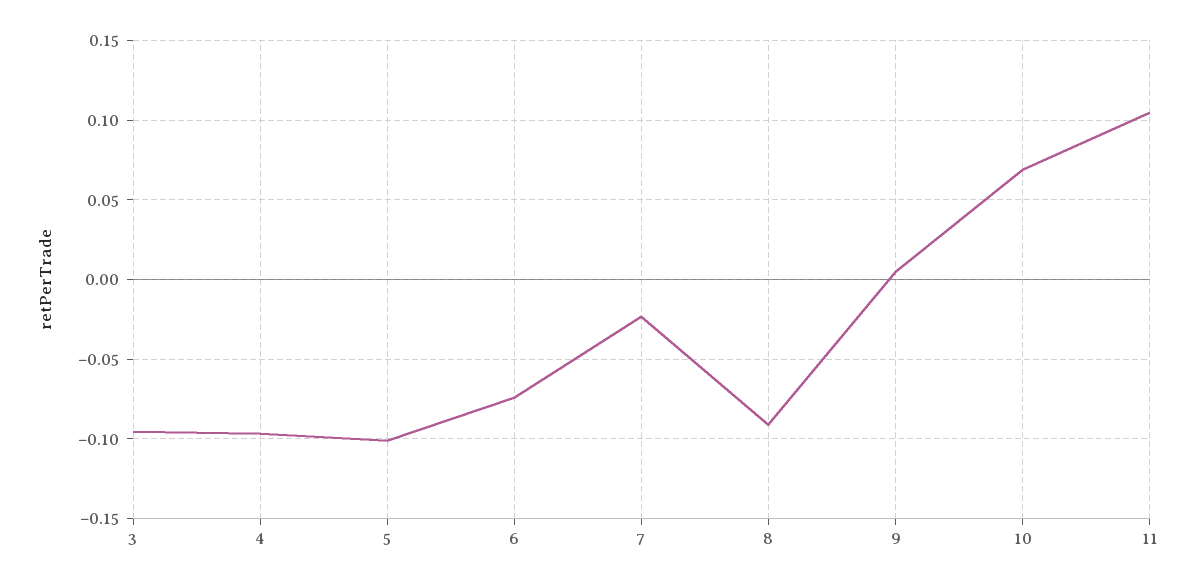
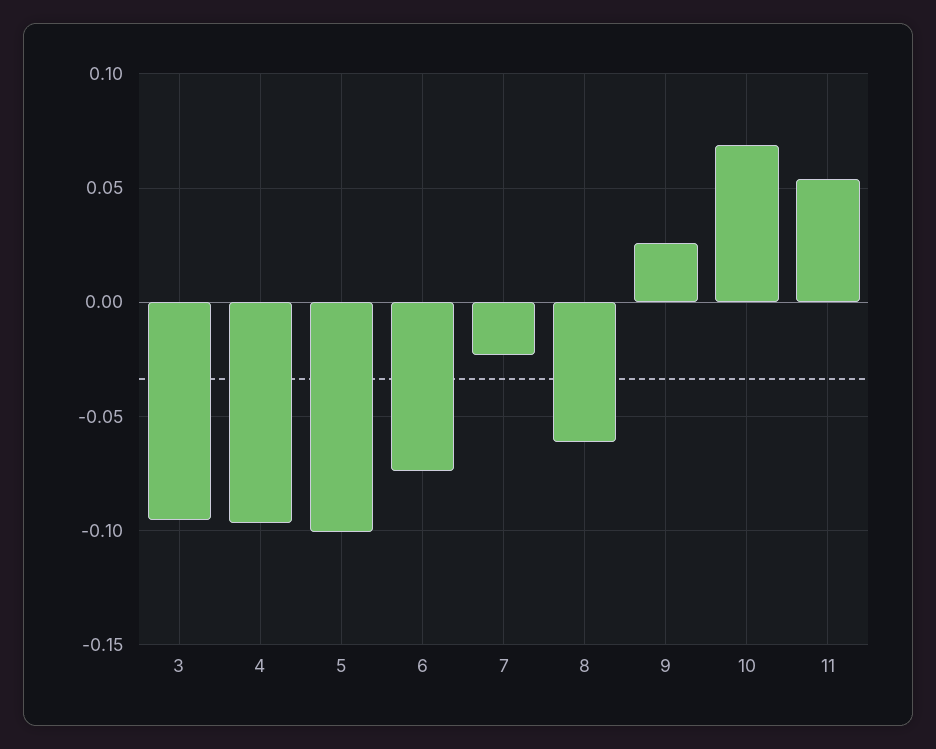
8: -0.09 -> -0.06
9: 0.005 -> 0.025
11: 0.105 -> 0.055

